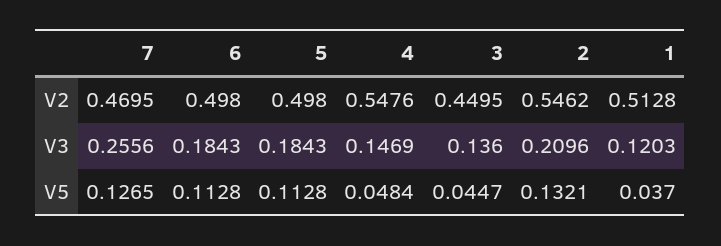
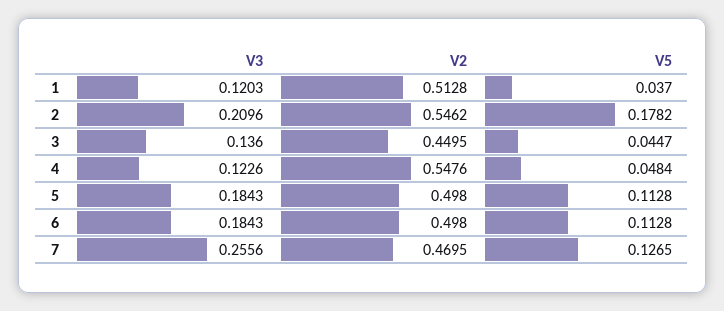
4, V3: 0.1469 -> 0.1226
2, V5: 0.1321 -> 0.1782

